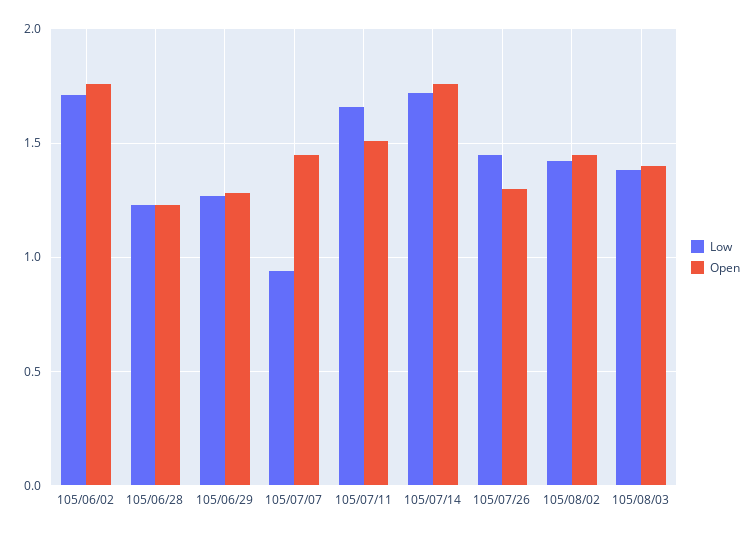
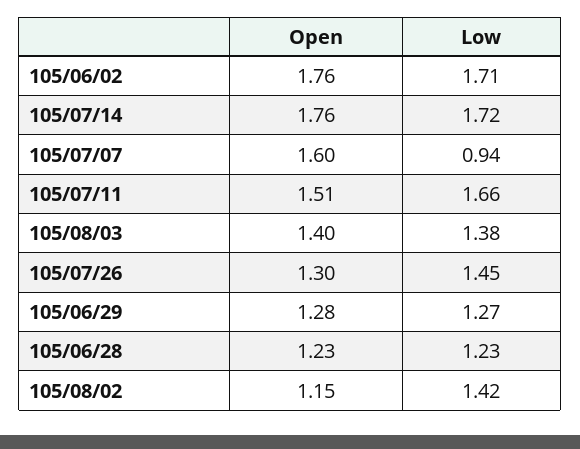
Open, 105/07/07: 1.45 -> 1.6
Open, 105/08/02: 1.45 -> 1.15

